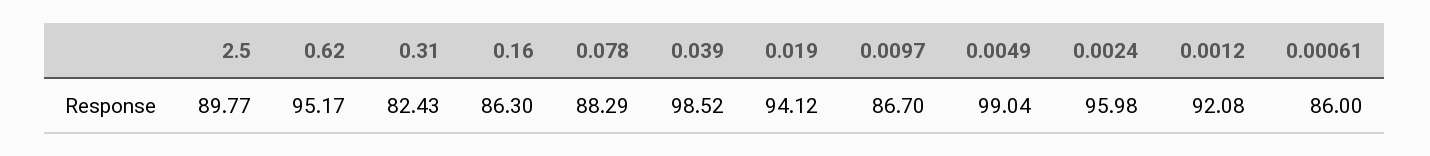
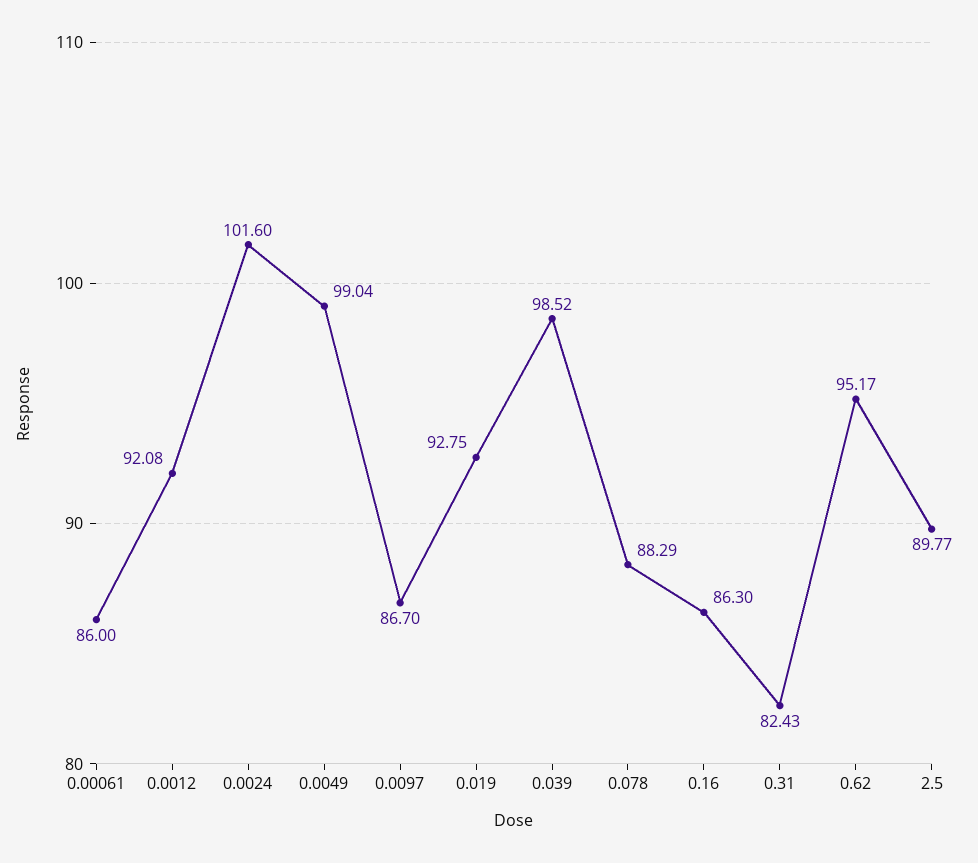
0.019: 94.12 -> 92.75
0.0024: 95.98 -> 101.6

